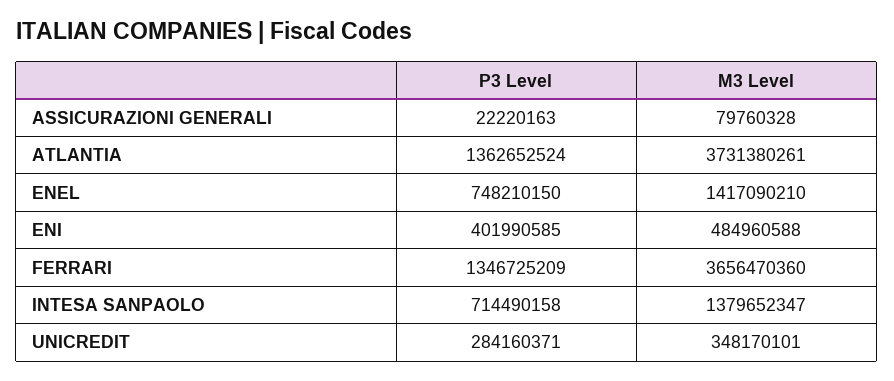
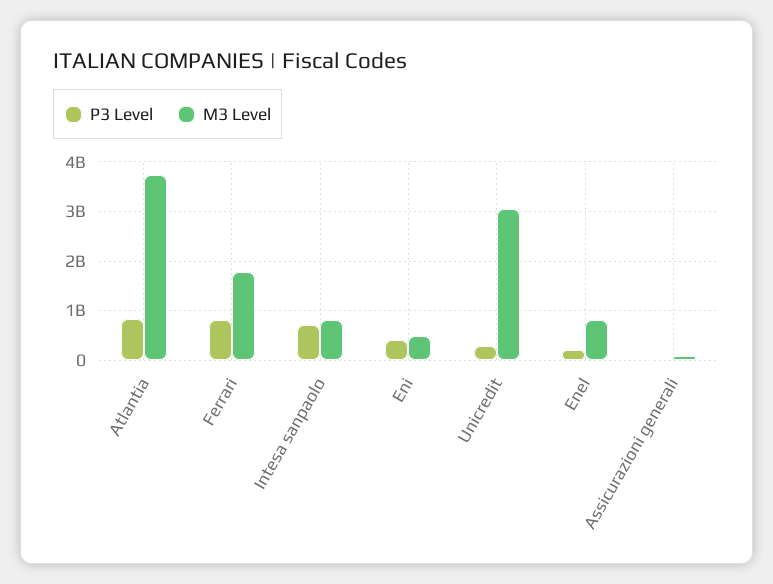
P3 Level, ATLANTIA: 1362652524 -> 800000000
P3 Level, ENEL: 748210150 -> 200000000
M3 Level, ENEL: 1417090210 -> 800000000
P3 Level, FERRARI: 1346725209 -> 800000000
M3 Level, FERRARI: 3656470360 -> 1800000000
M3 Level, INTESA SANPAOLO: 1379652347 -> 800000000
M3 Level, UNICREDIT: 348170101 -> 3000000000

